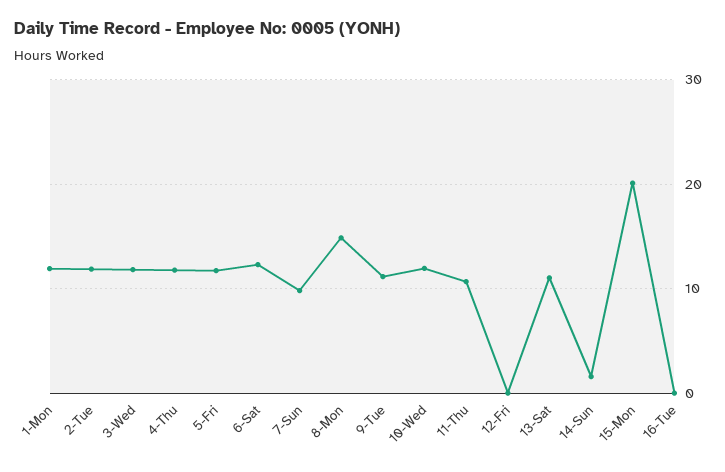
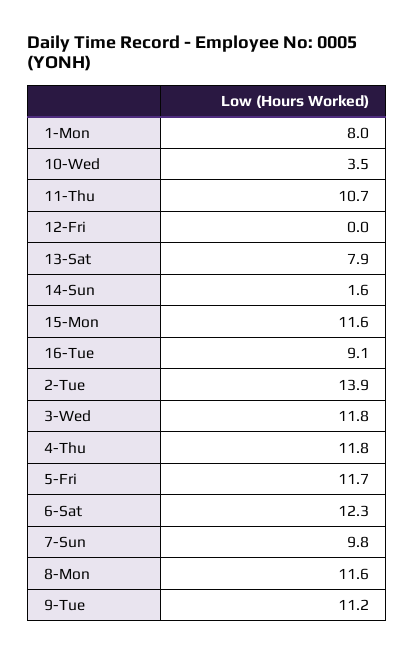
1-Mon: 12 -> 8
2-Tue: 12 -> 13.9
8-Mon: 15 -> 11.6
10-Wed: 12 -> 3.5
13-Sat: 11 -> 7.9
15-Mon: 20 -> 11.6
16-Tue: 0 -> 9.1

